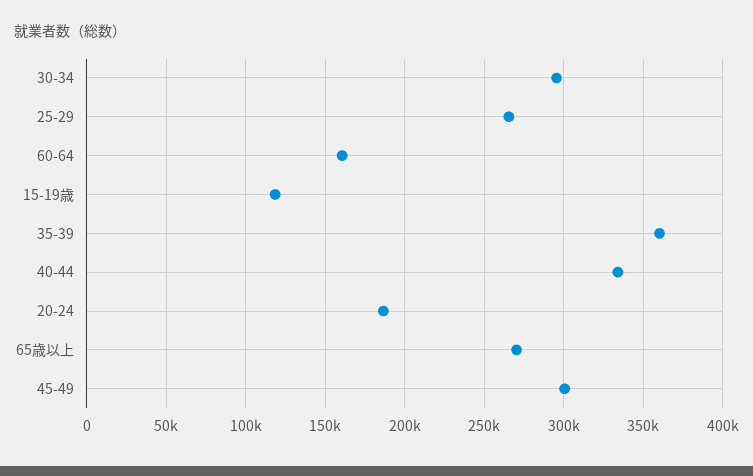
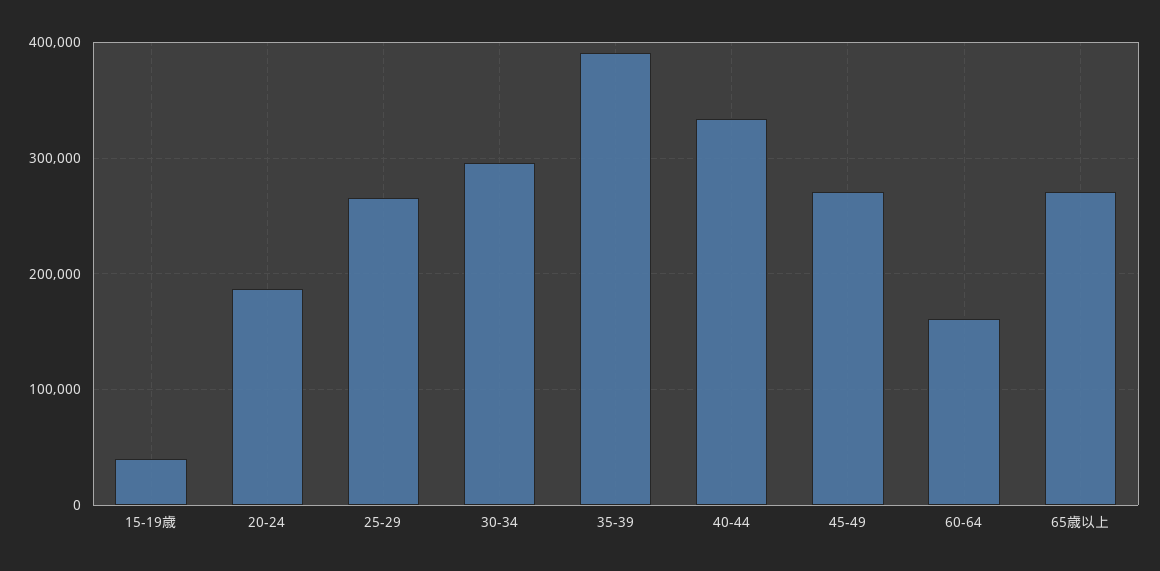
15-19歳: 120000 -> 40000
35-39: 360000 -> 390000
45-49: 300000 -> 270000

